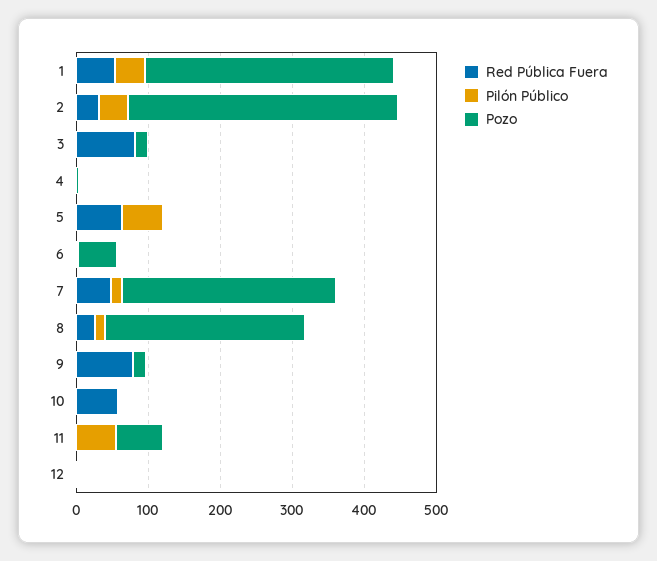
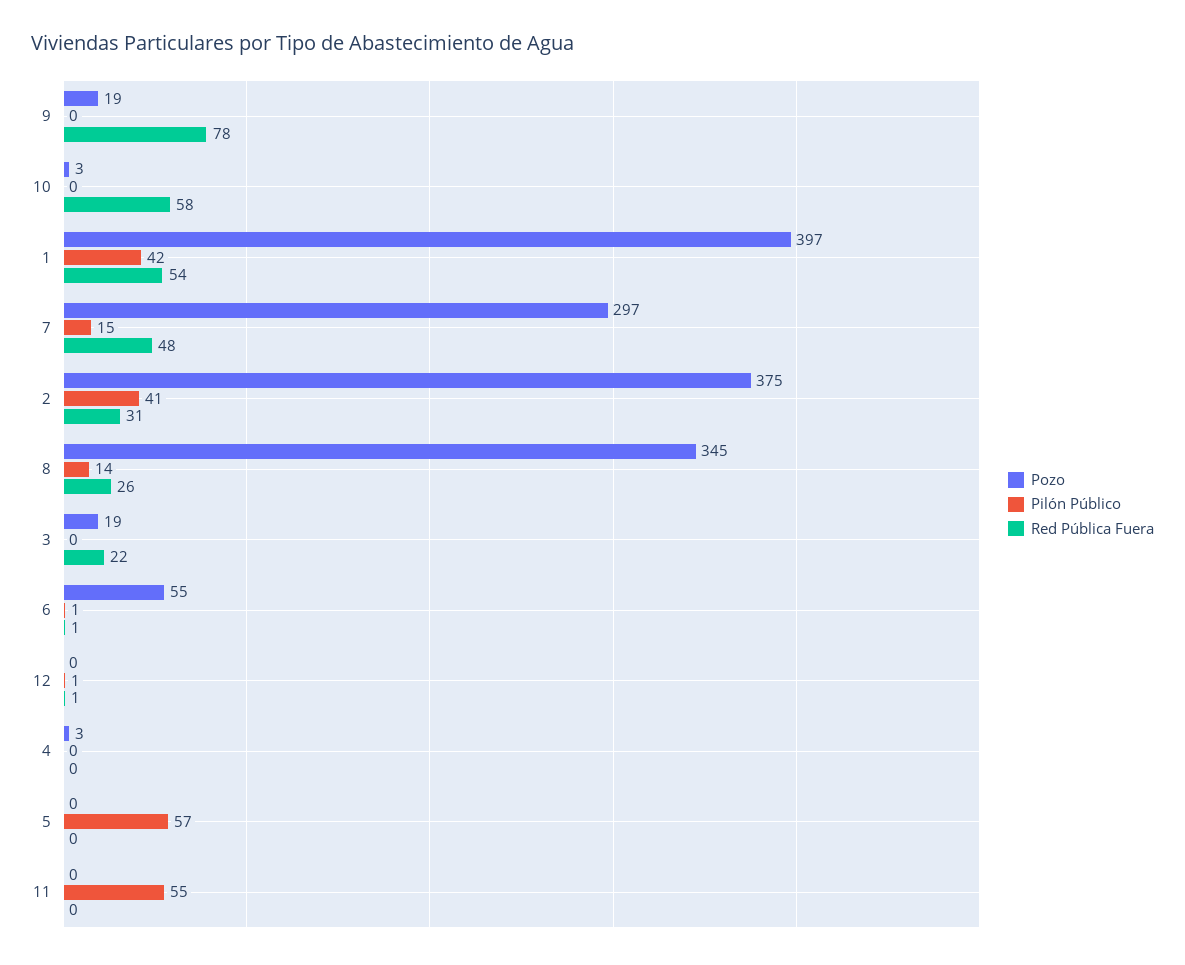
Pozo, 1: 340 -> 397
Red Pública Fuera, 3: 80 -> 22
Red Pública Fuera, 5: 60 -> 0
Pozo, 8: 280 -> 345
Pozo, 11: 60 -> 0

